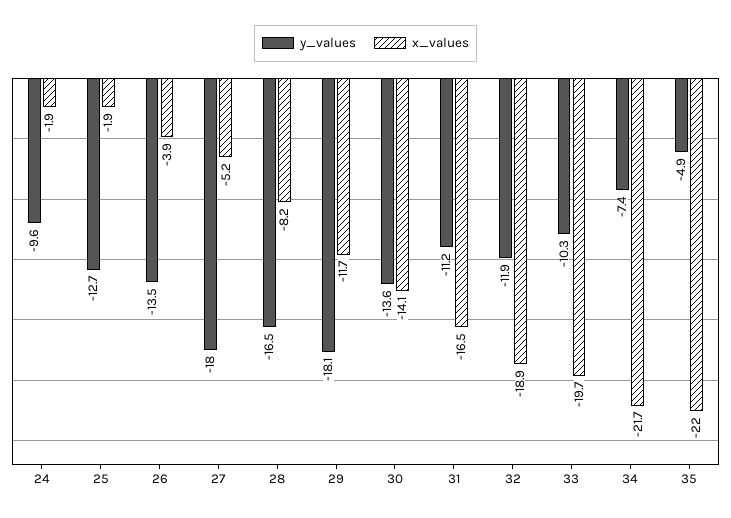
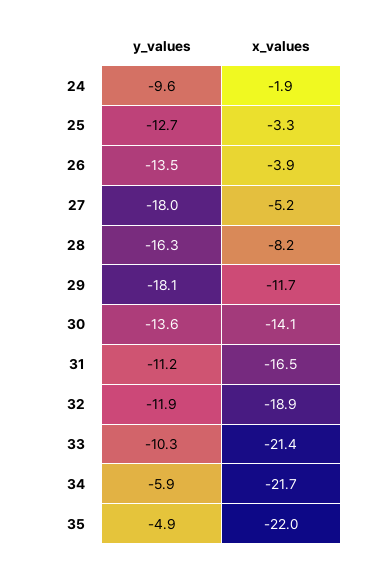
x_values, 25: -1.9 -> -3.3
y_values, 28: -16.5 -> -16.3
x_values, 33: -19.7 -> -21.4
y_values, 34: -7.4 -> -5.9

